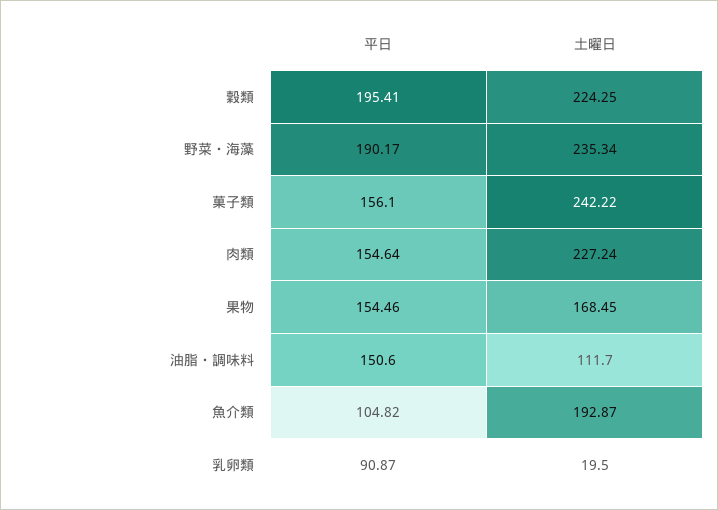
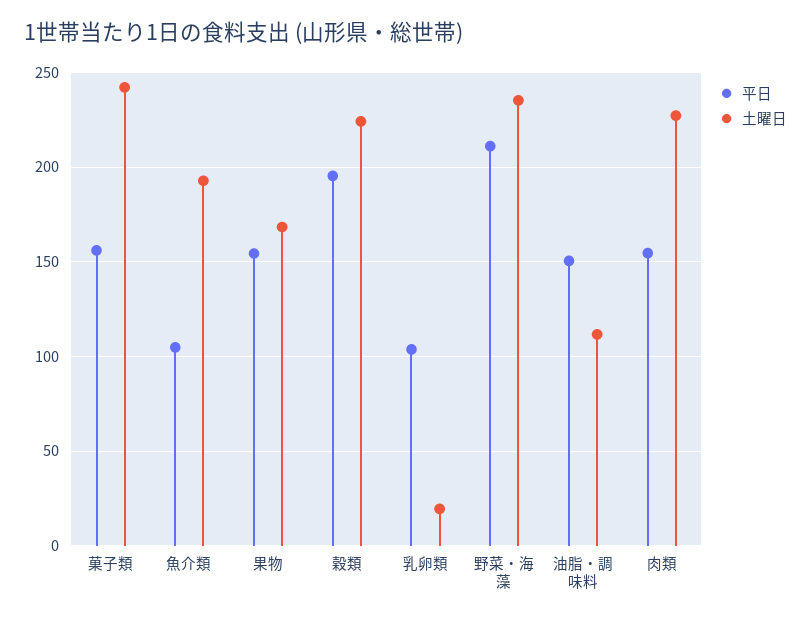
平日, 野菜・海藻: 190.17 -> 210
平日, 乳卵類: 90.87 -> 105

